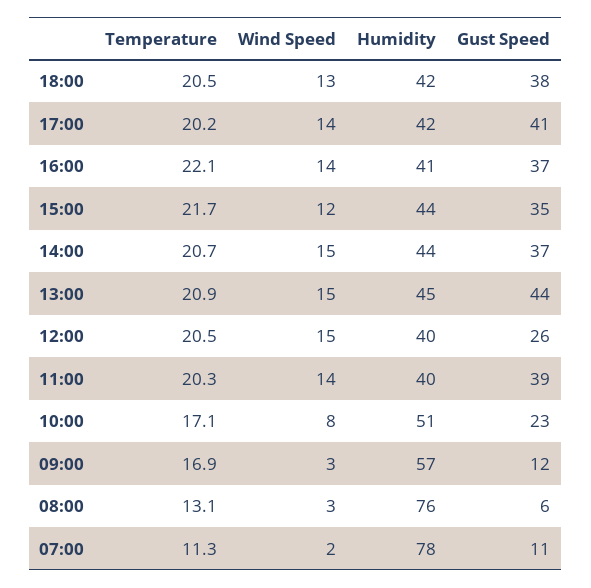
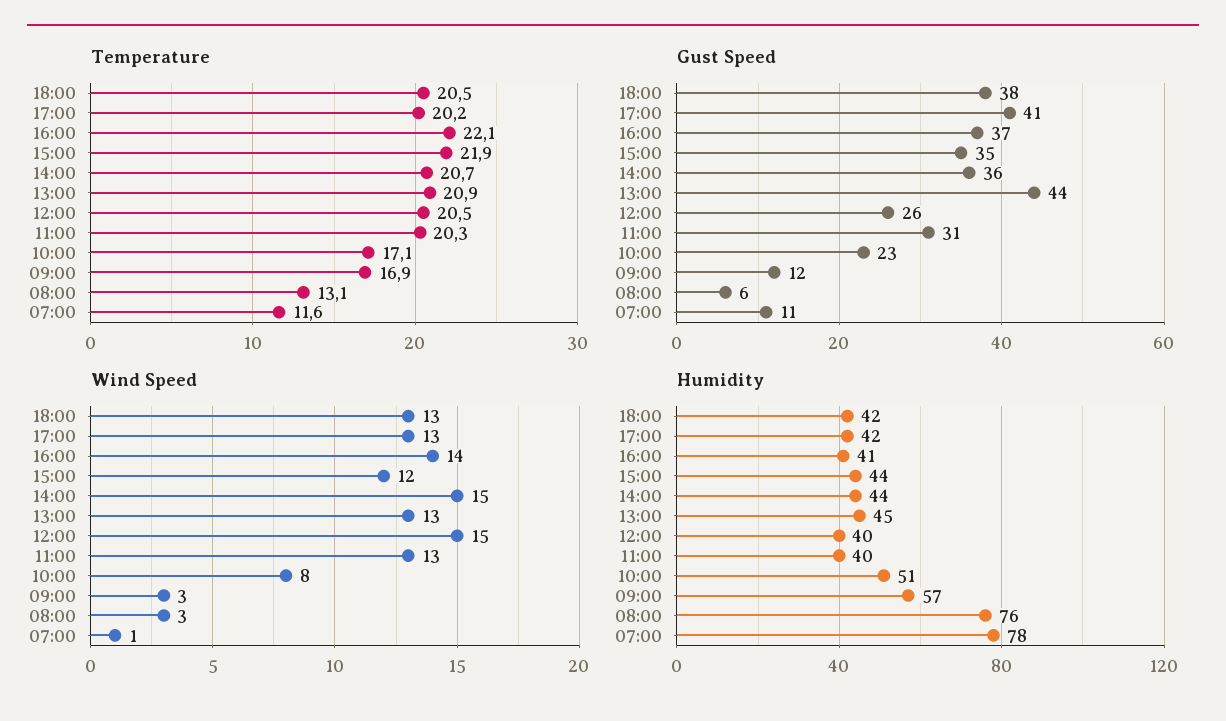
Wind Speed, 17:00: 14 -> 13
Temperature, 15:00: 21.7 -> 21.9
Gust Speed, 14:00: 37 -> 36
Wind Speed, 13:00: 15 -> 13
Wind Speed, 11:00: 14 -> 13
Gust Speed, 11:00: 39 -> 31
Temperature, 07:00: 11.3 -> 11.6
Wind Speed, 07:00: 2 -> 1

